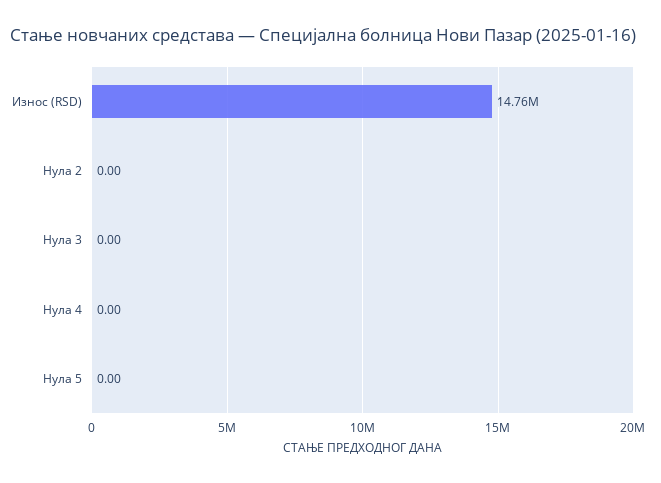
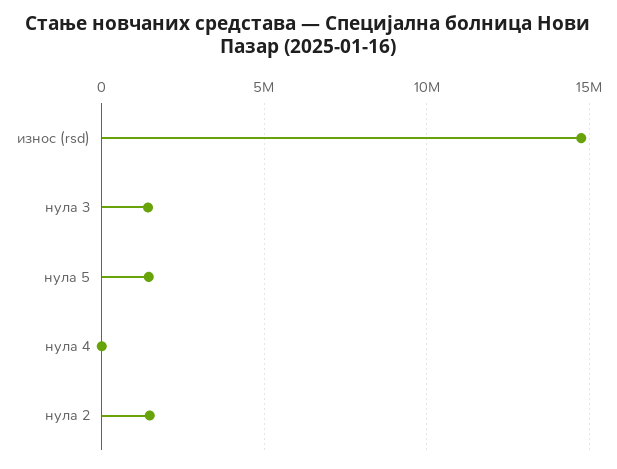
Нула 2: 0 -> 1500000
Нула 3: 0 -> 1500000
Нула 5: 0 -> 1500000

